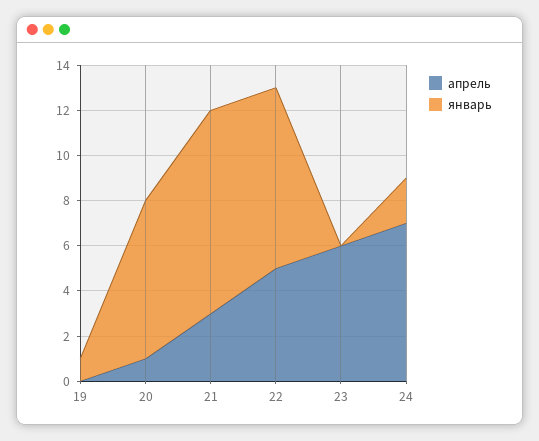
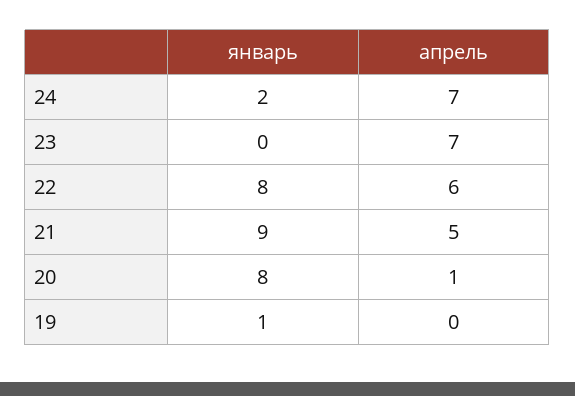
январь, 20: 7 -> 8
апрель, 21: 3 -> 5
апрель, 22: 5 -> 6
апрель, 23: 6 -> 7

